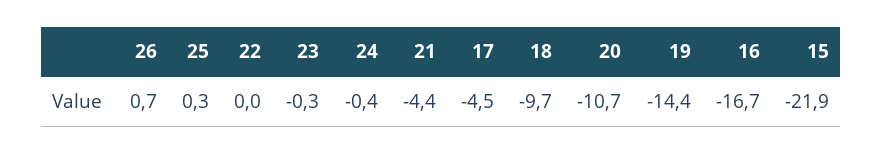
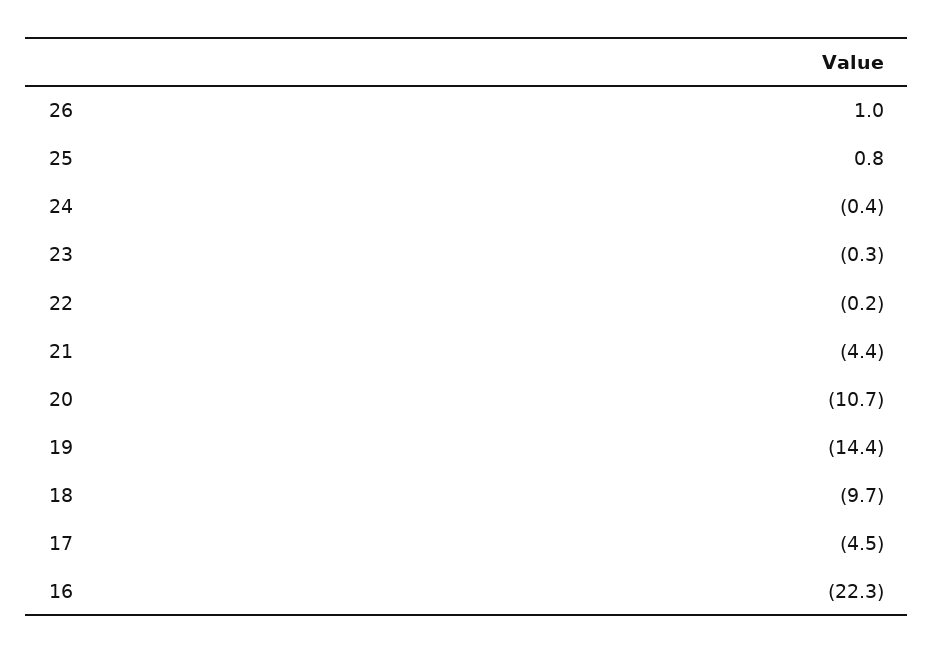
26: 0.7 -> 1
25: 0.3 -> 0.8
22: 0 -> -0.2
16: -16.7 -> -22.3
15: -21.9 -> none

